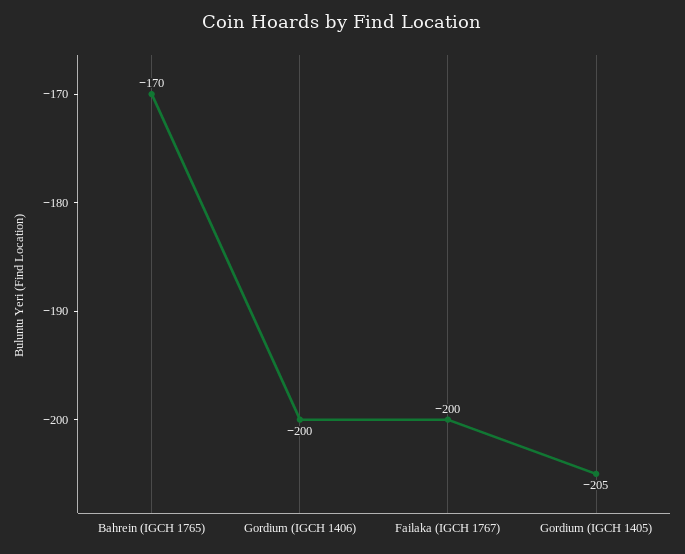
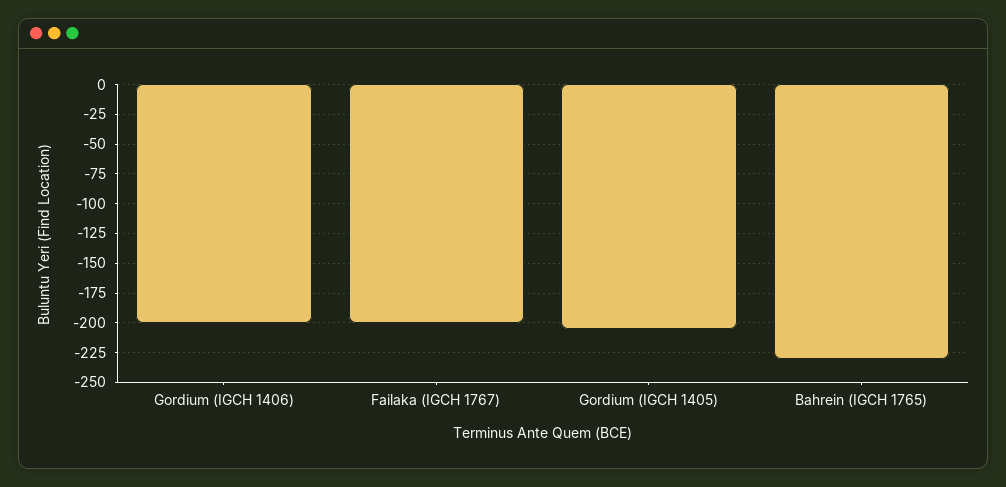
Bahrein (IGCH 1765): -170 -> -225

